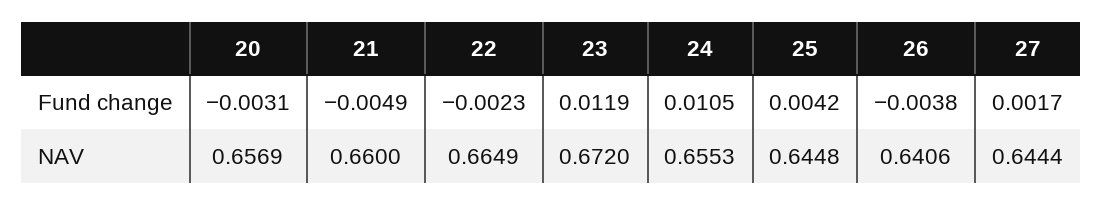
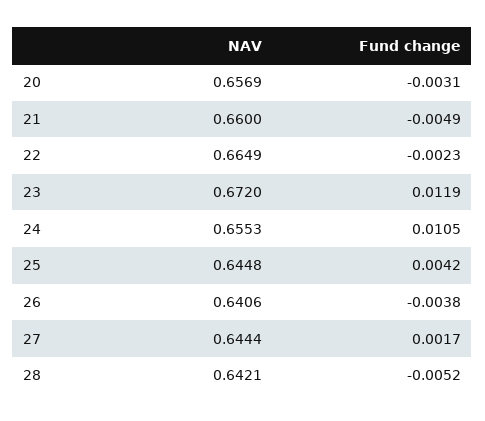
28, NAV: none -> 0.6421
28, Fund change: none -> -0.0052

